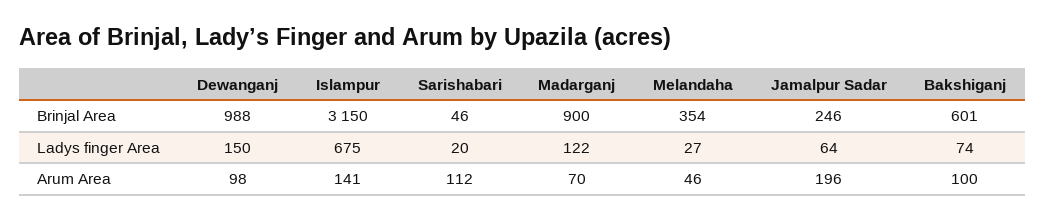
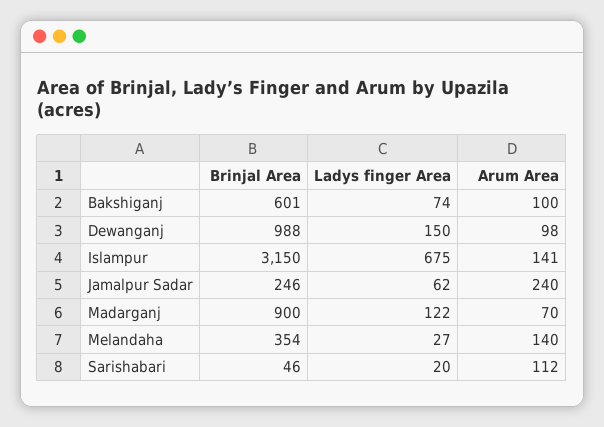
Jamalpur Sadar, Ladys finger Area: 64 -> 62
Melandaha, Arum Area: 46 -> 140
Jamalpur Sadar, Arum Area: 196 -> 240

